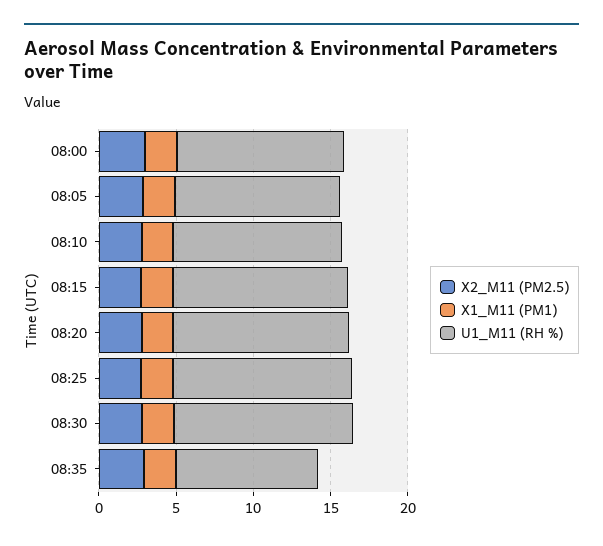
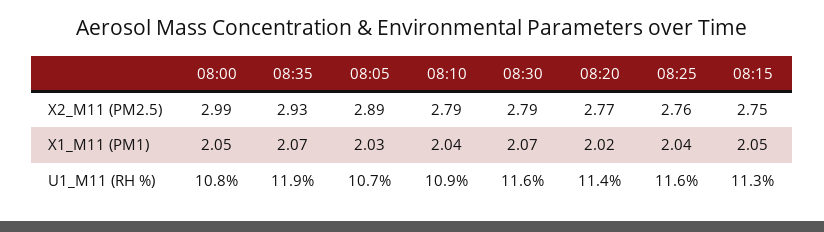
U1_M11 (RH %), 08:35: 9 -> 11.9

